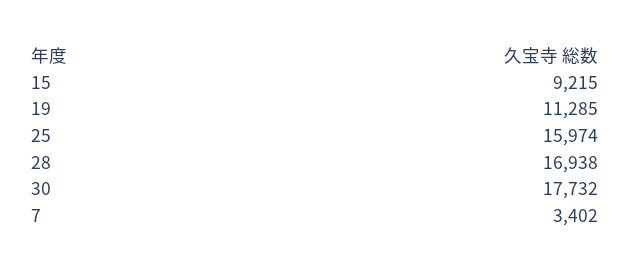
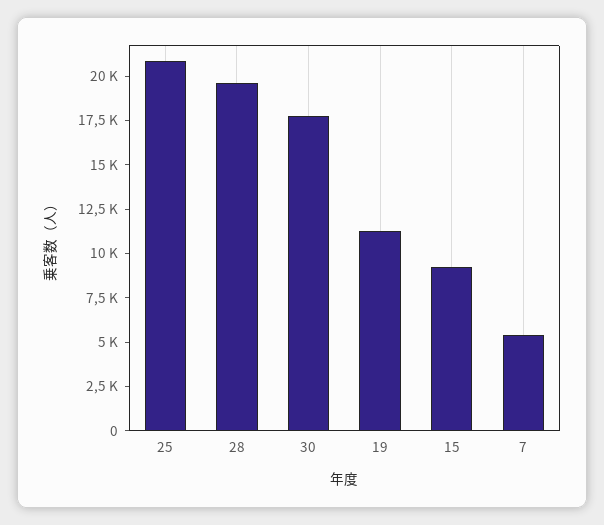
25: 15974 -> 21000
28: 16938 -> 19500
7: 3402 -> 5500

